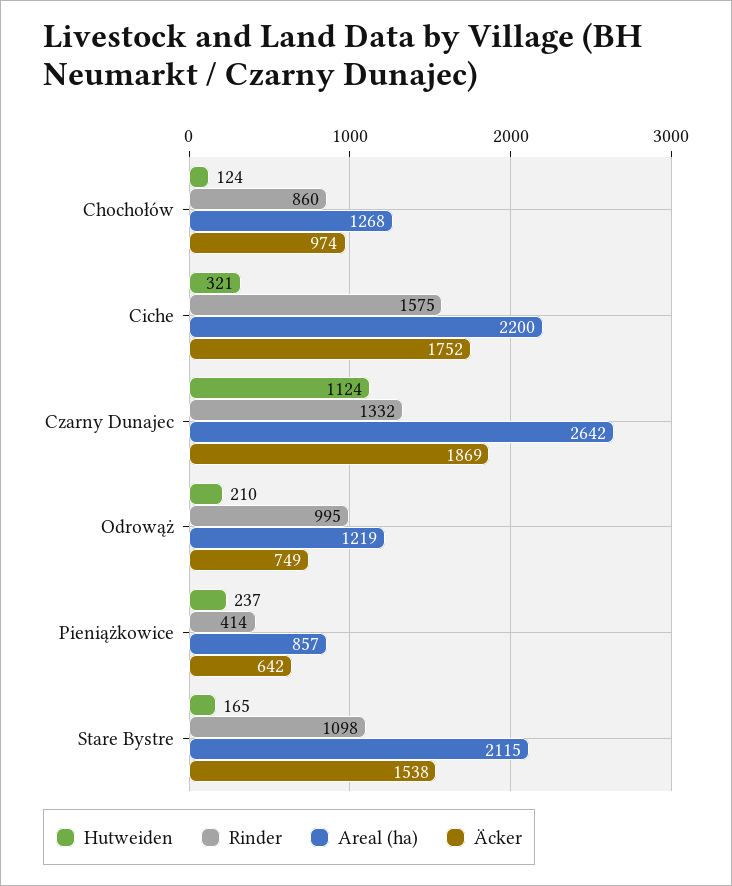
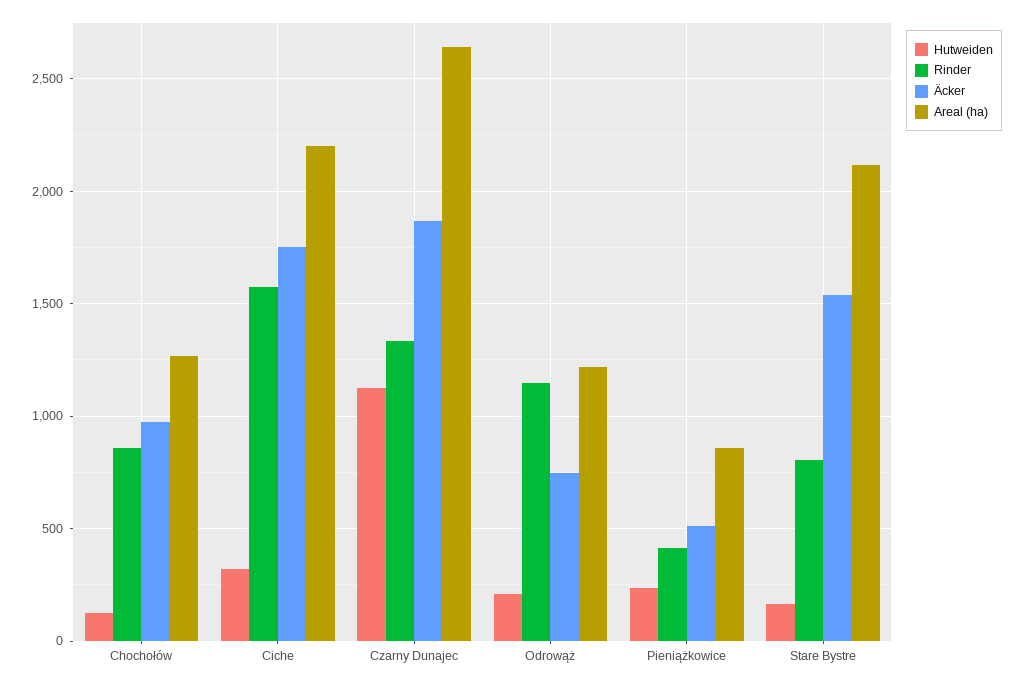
Rinder, Odrowąż: 995 -> 1150
Äcker, Pieniążkowice: 642 -> 500
Rinder, Stare Bystre: 1098 -> 800

